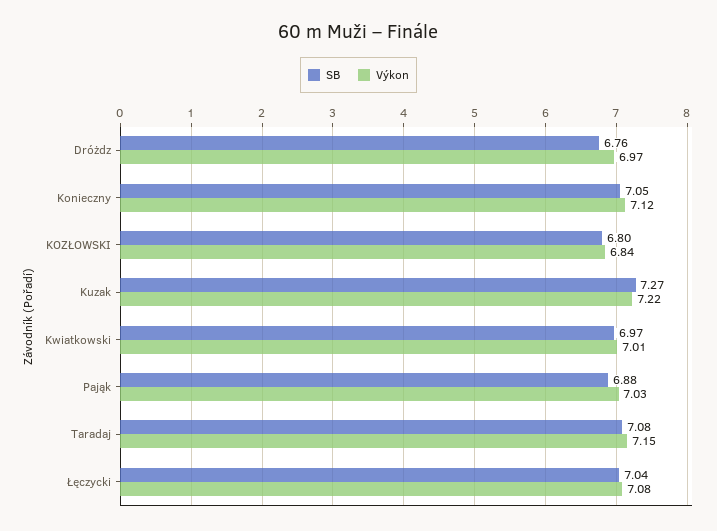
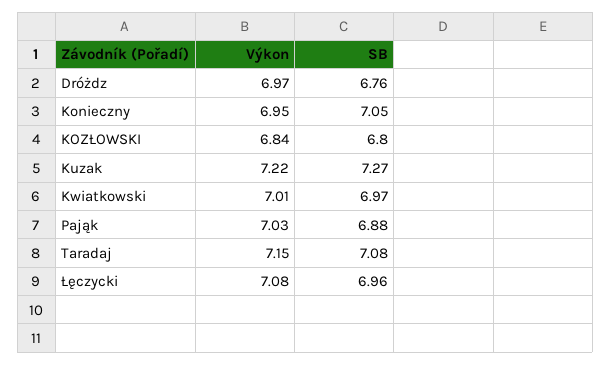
Výkon, Konieczny: 7.12 -> 6.95
SB, Łęczycki: 7.04 -> 6.96

